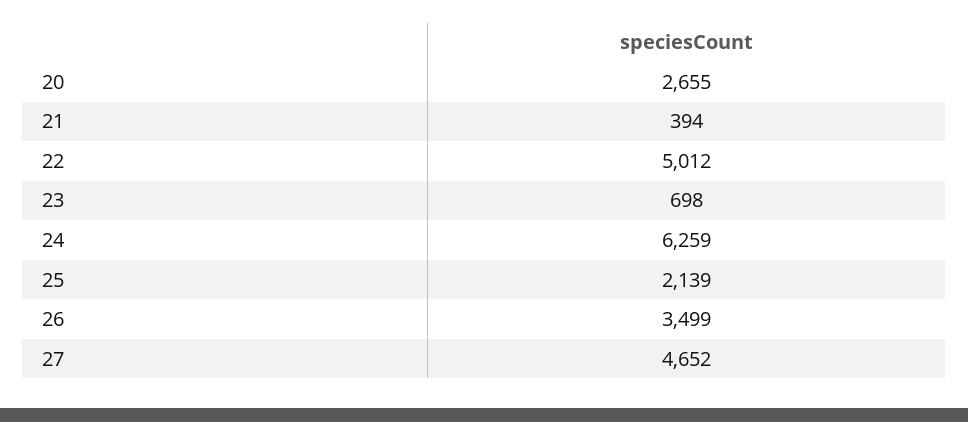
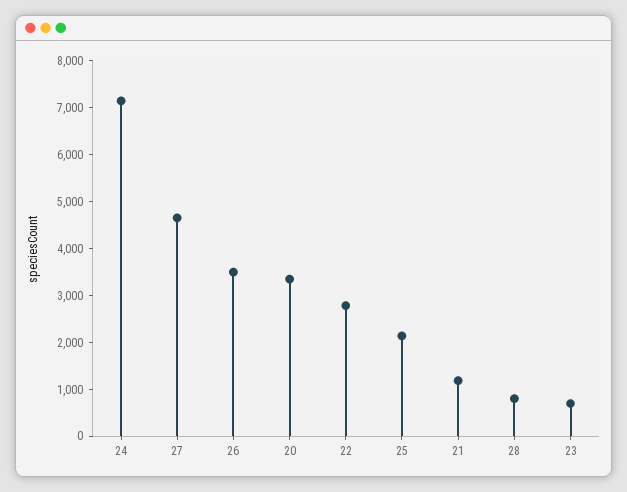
20: 2655 -> 3400
21: 394 -> 1200
22: 5012 -> 2800
24: 6259 -> 7200
28: none -> 800

